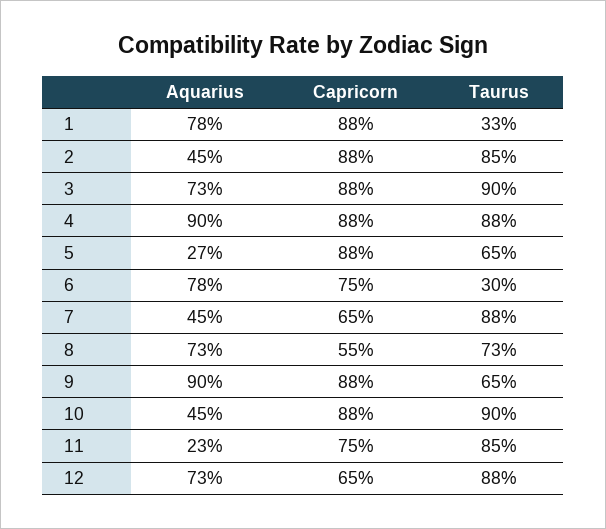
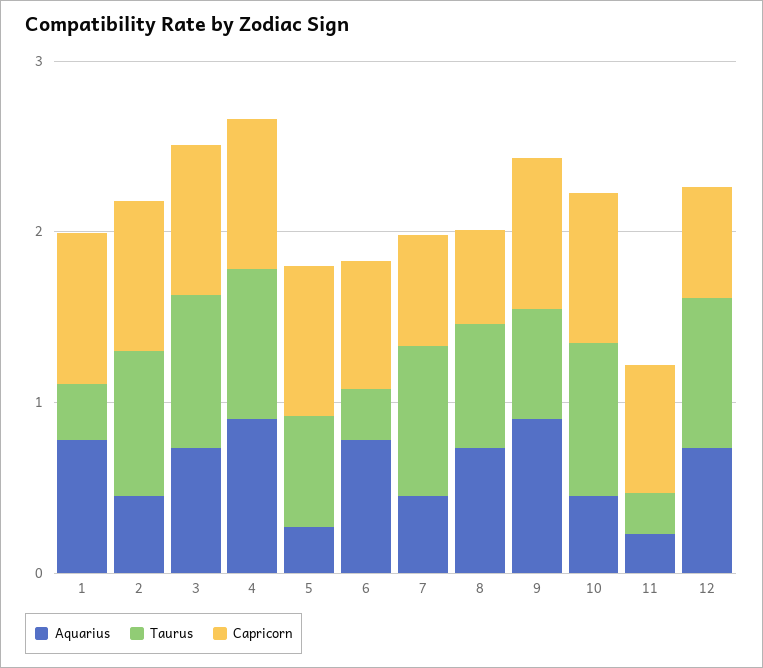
Taurus, 11: 0.85 -> 0.2

